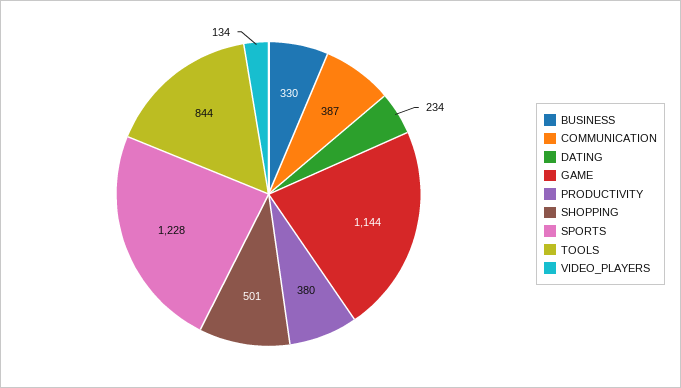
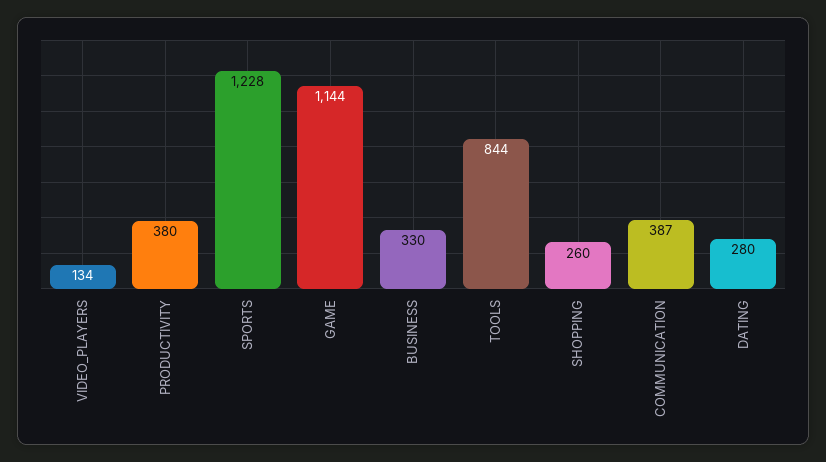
DATING: 234 -> 280
SHOPPING: 501 -> 260

